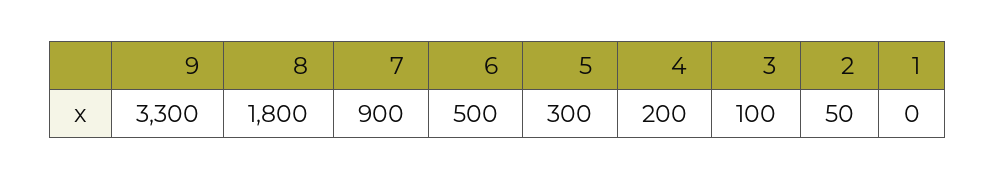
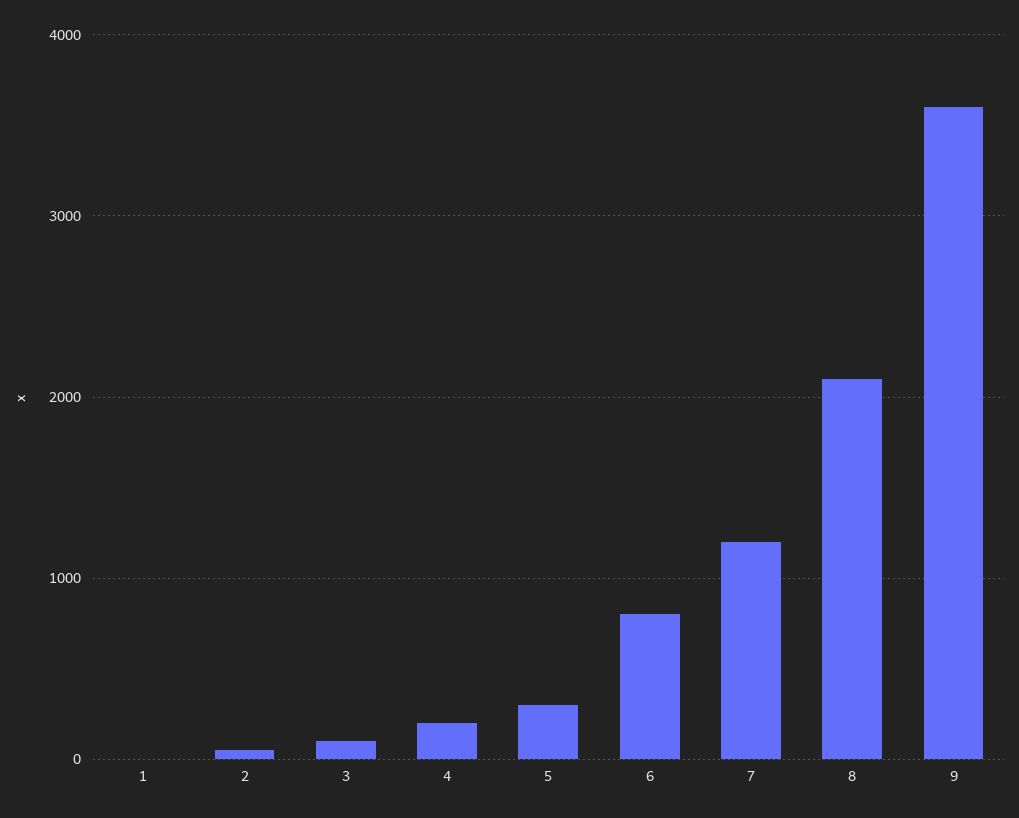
9: 3300 -> 3600
8: 1800 -> 2100
7: 900 -> 1200
6: 500 -> 800

